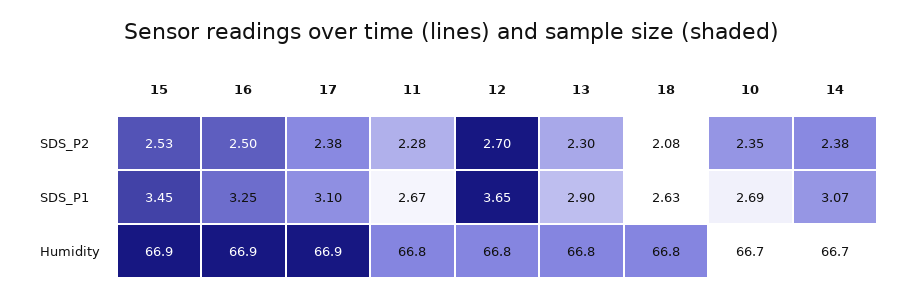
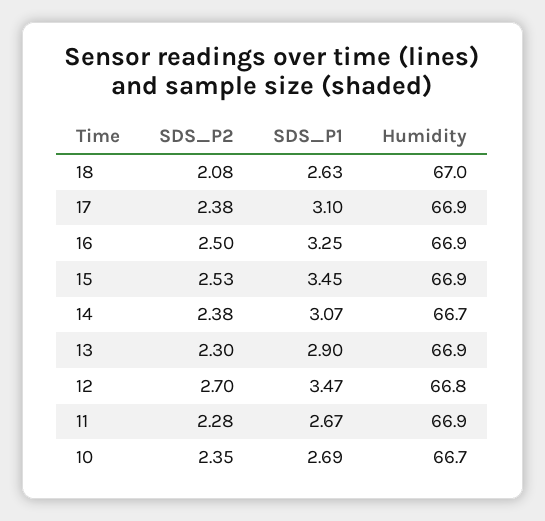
12, SDS_P1: 3.65 -> 3.47
11, Humidity: 66.8 -> 66.9
13, Humidity: 66.8 -> 66.9
18, Humidity: 66.8 -> 67

